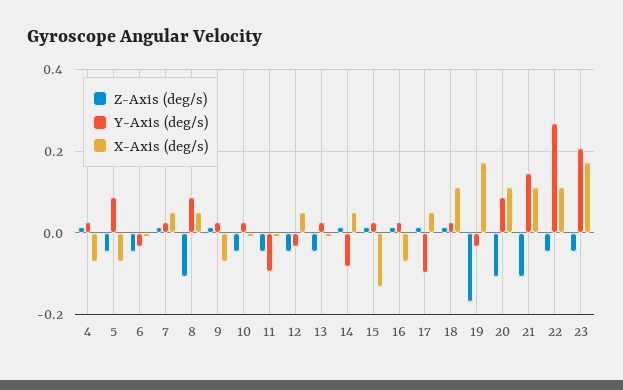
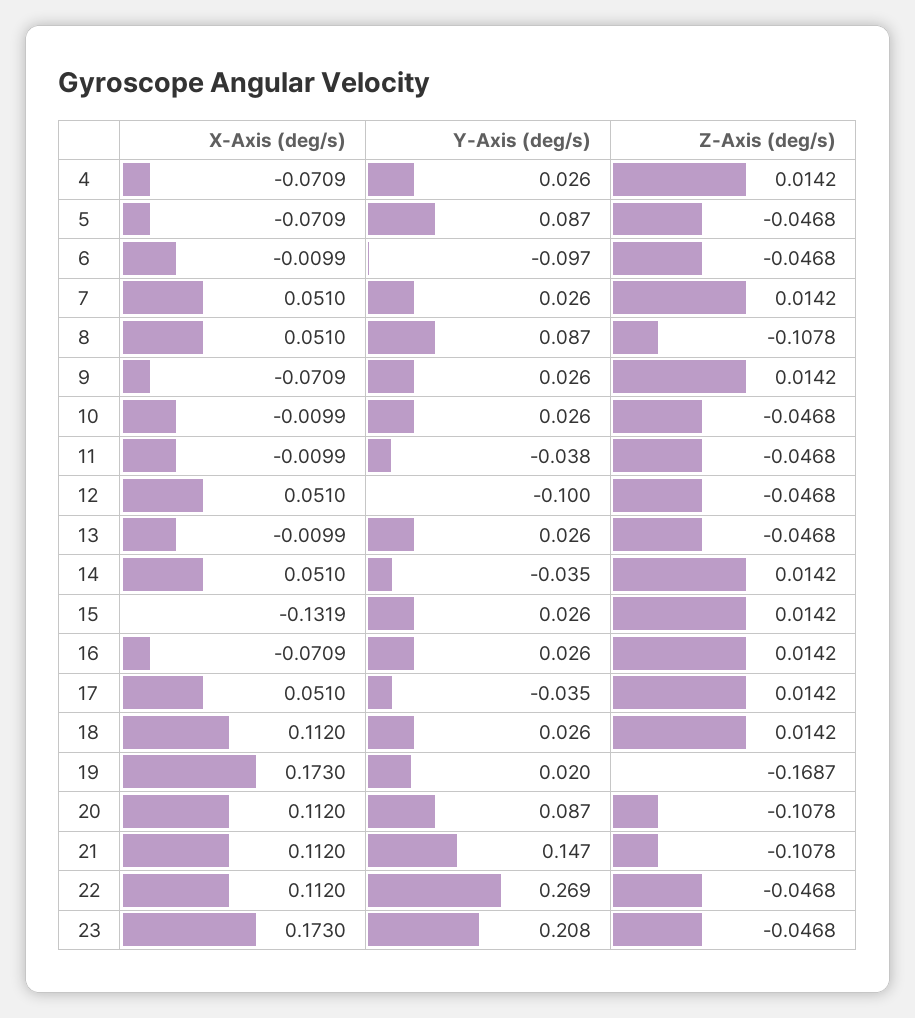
Y-Axis (deg/s), 6: -0.04 -> -0.097
Y-Axis (deg/s), 11: -0.1 -> -0.038
Y-Axis (deg/s), 12: -0.04 -> -0.1
Y-Axis (deg/s), 14: -0.08 -> -0.035
Y-Axis (deg/s), 17: -0.1 -> -0.035
Y-Axis (deg/s), 19: -0.04 -> 0.02

